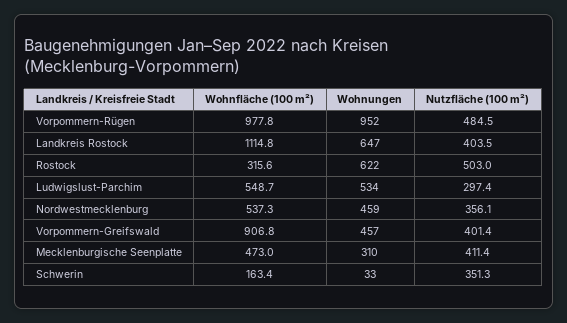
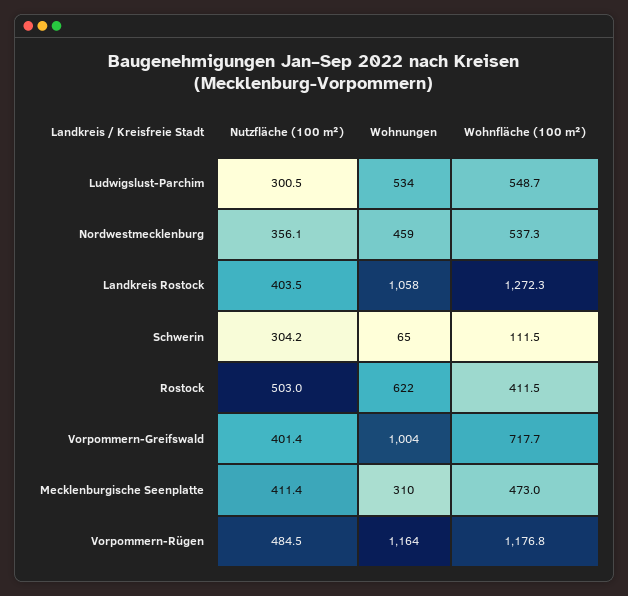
Wohnfläche (100 m²), Vorpommern-Rügen: 977.8 -> 1176.8
Wohnungen, Vorpommern-Rügen: 952 -> 1164
Wohnfläche (100 m²), Landkreis Rostock: 1114.8 -> 1272.3
Wohnungen, Landkreis Rostock: 647 -> 1058
Wohnfläche (100 m²), Rostock: 315.6 -> 411.5
Nutzfläche (100 m²), Ludwigslust-Parchim: 297.4 -> 300.5
Wohnfläche (100 m²), Vorpommern-Greifswald: 906.8 -> 717.7
Wohnungen, Vorpommern-Greifswald: 457 -> 1004
Wohnfläche (100 m²), Schwerin: 163.4 -> 111.5
Wohnungen, Schwerin: 33 -> 65
Nutzfläche (100 m²), Schwerin: 351.3 -> 304.2

